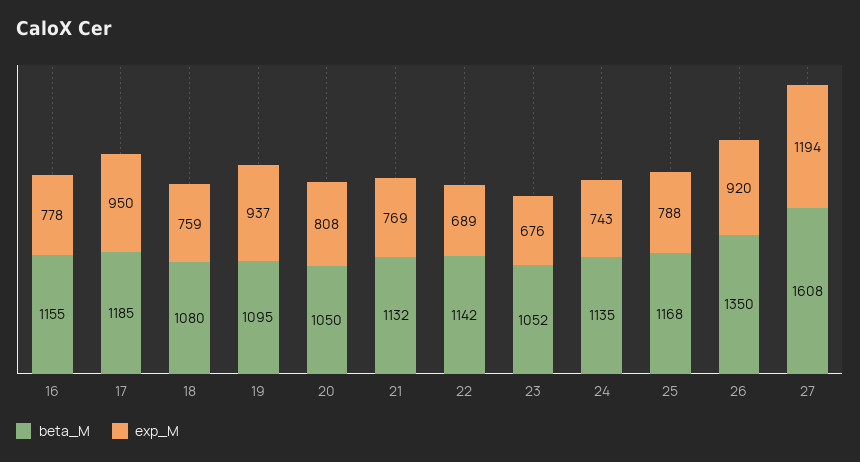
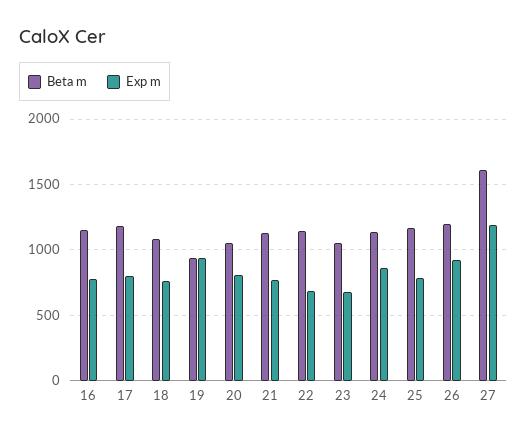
exp_M, 17: 950 -> 800
beta_M, 19: 1095 -> 950
exp_M, 24: 743 -> 850
beta_M, 26: 1350 -> 1200

